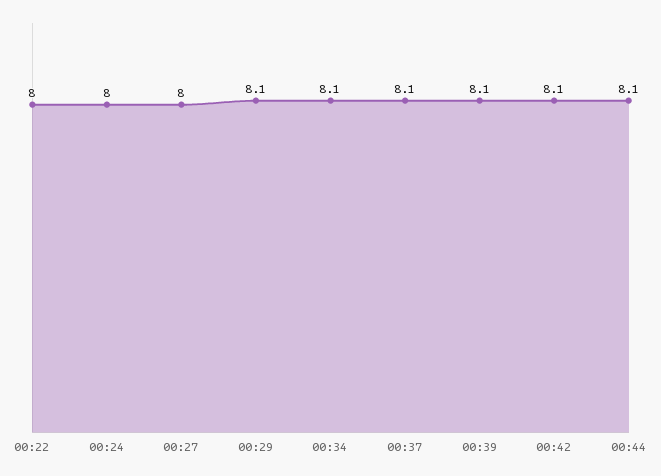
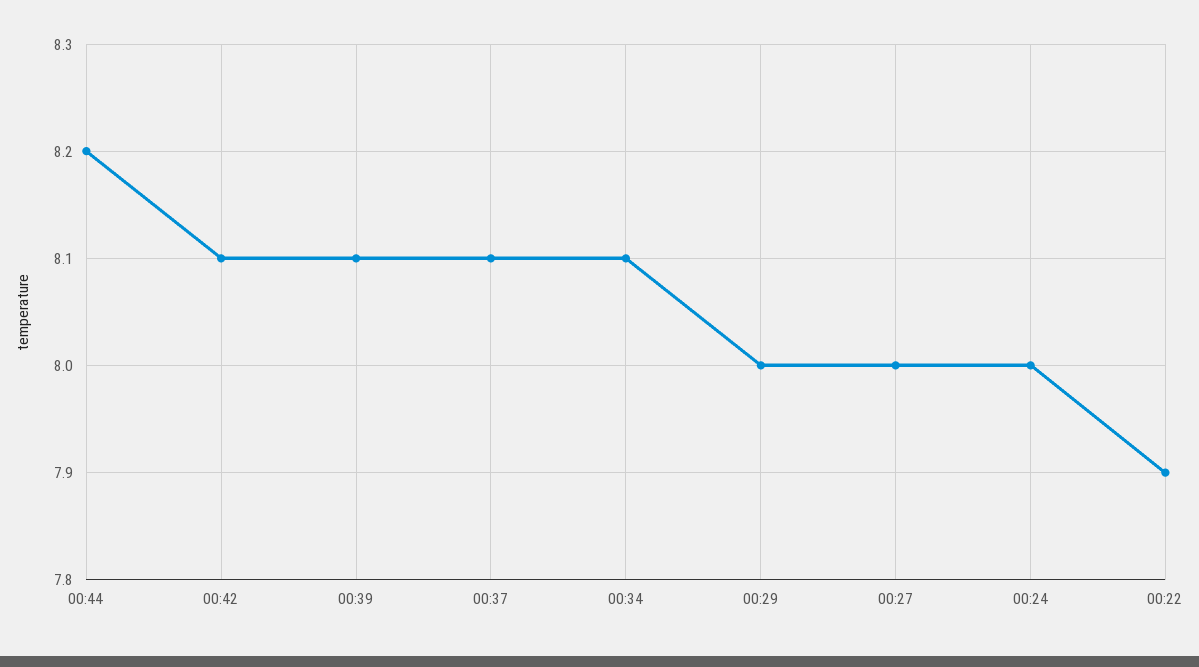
00:22: 8 -> 7.9
00:29: 8.1 -> 8
00:44: 8.1 -> 8.2

